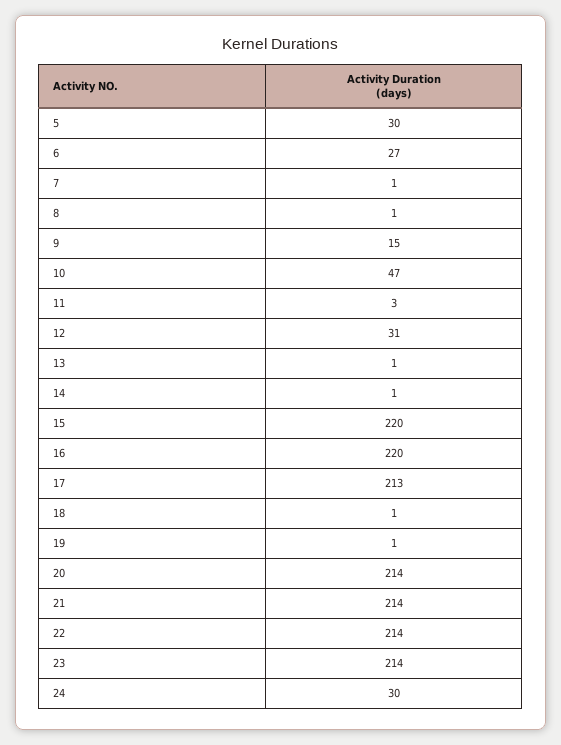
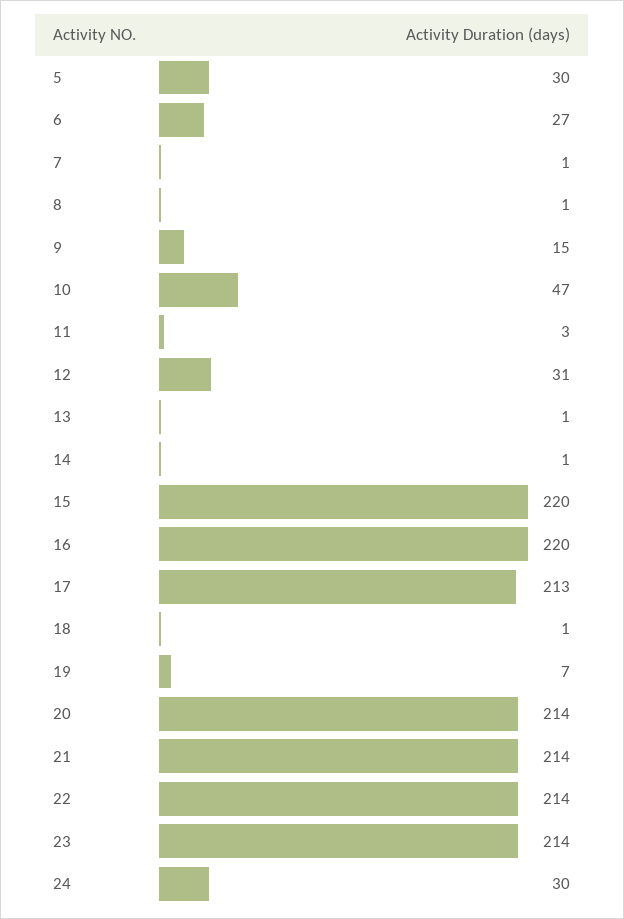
19: 1 -> 7

